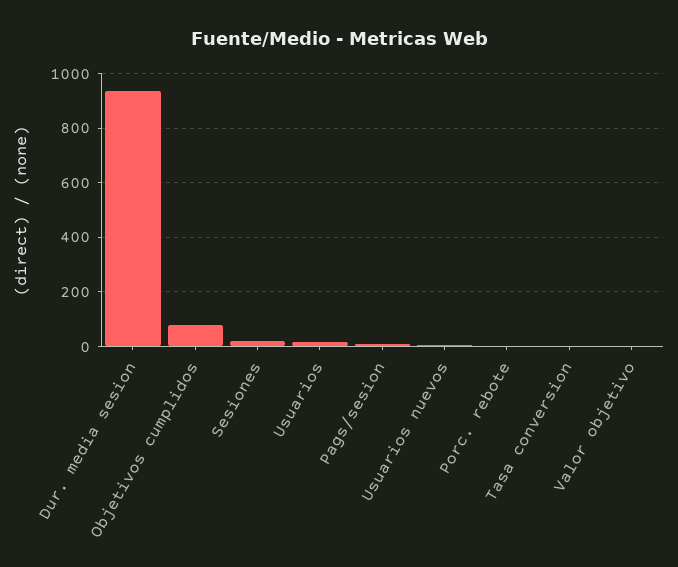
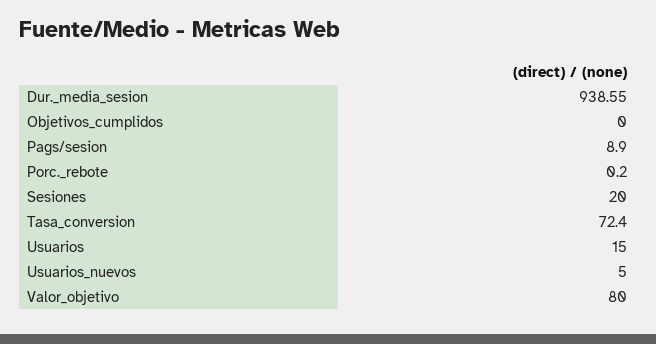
Objetivos cumplidos: 75 -> 0
Tasa conversion: 0 -> 72.4
Valor objetivo: 0 -> 80

